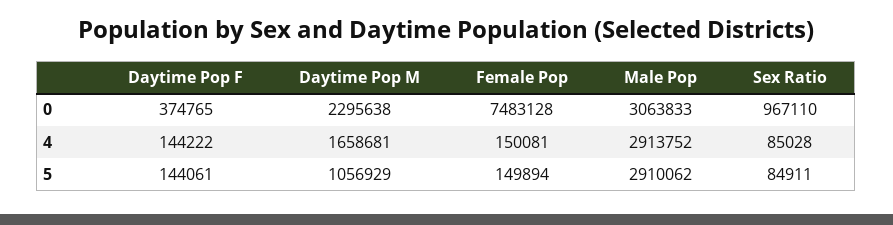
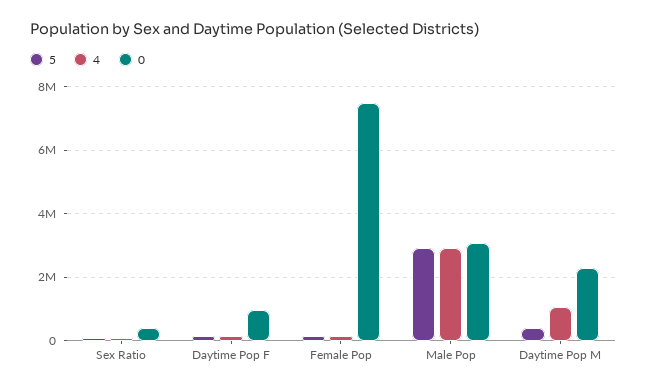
0, Daytime Pop F: 374765 -> 1000000
0, Sex Ratio: 967110 -> 400000
4, Daytime Pop M: 1658681 -> 1000000
5, Daytime Pop M: 1056929 -> 400000

